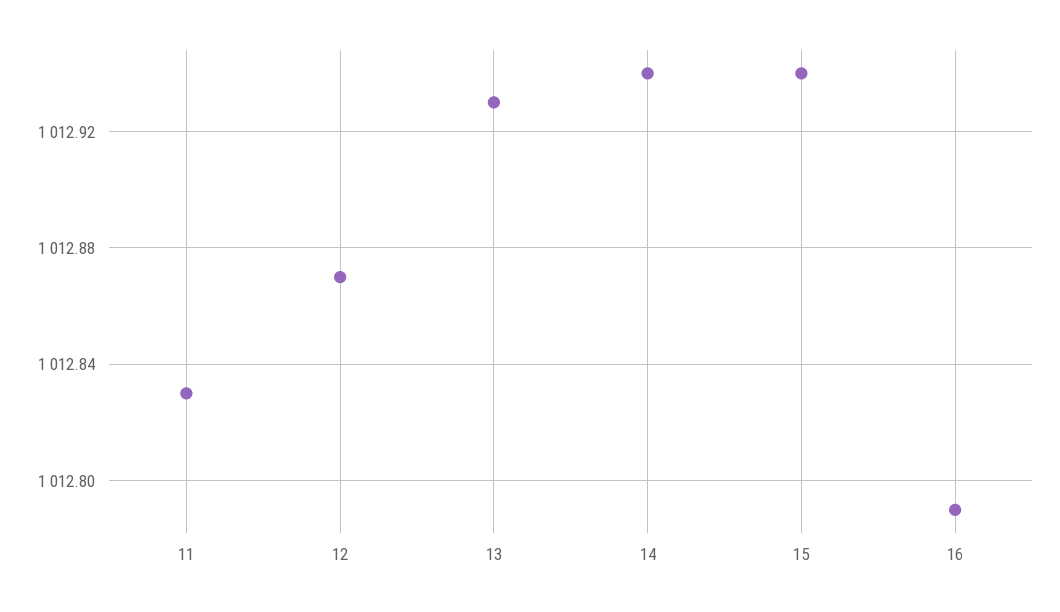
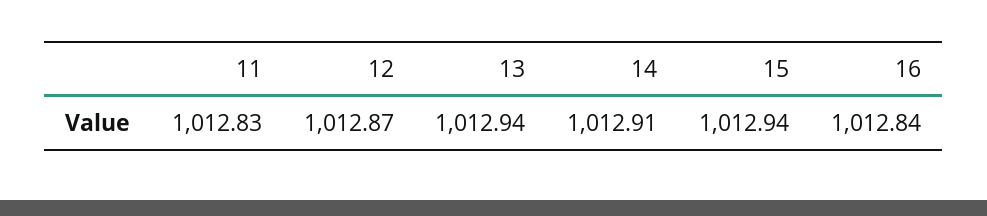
13: 1012.93 -> 1012.94
14: 1012.94 -> 1012.91
16: 1012.79 -> 1012.84

